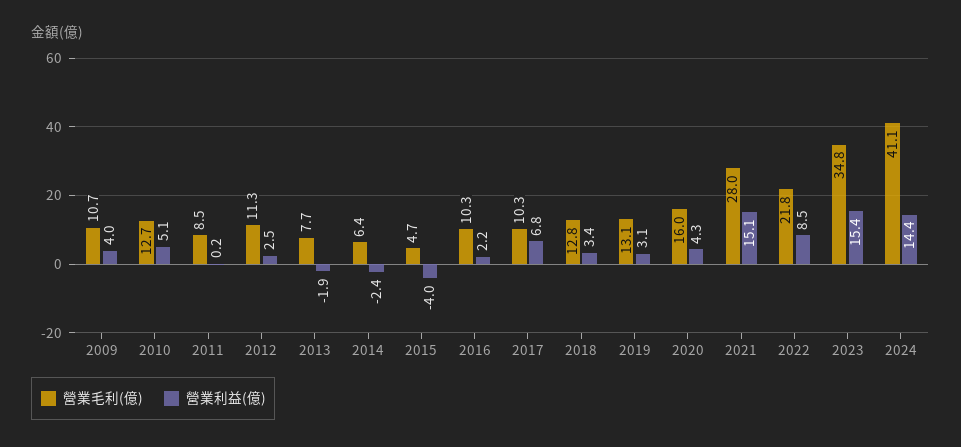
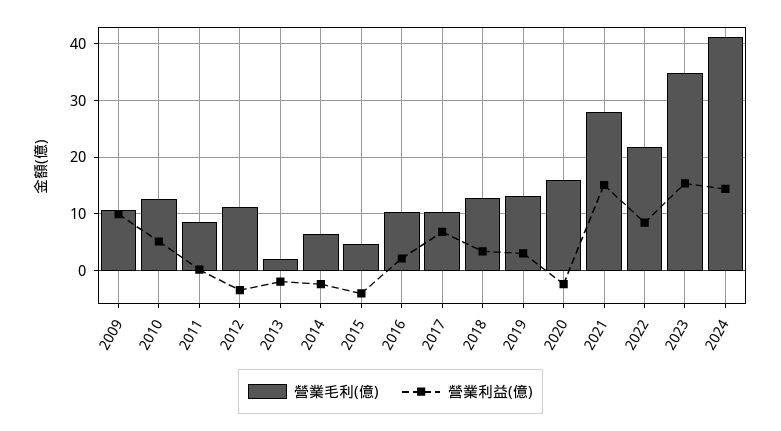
營業利益(億), 2009: 4 -> 10
營業利益(億), 2012: 2.5 -> -4
營業毛利(億), 2013: 7.7 -> 2
營業利益(億), 2020: 4.3 -> -2

